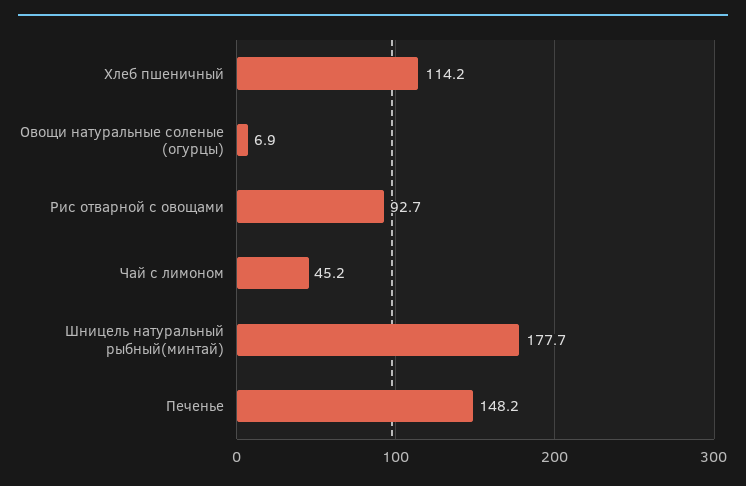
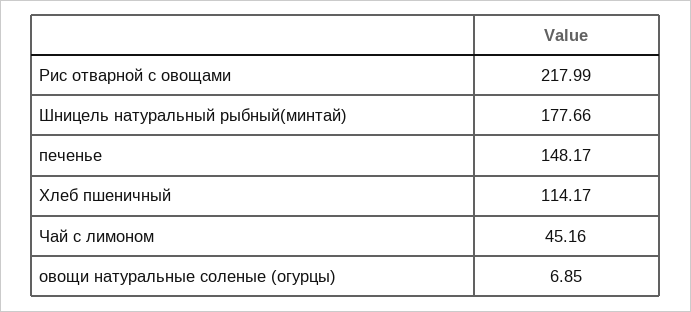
Рис отварной с овощами: 92.7 -> 217.99

